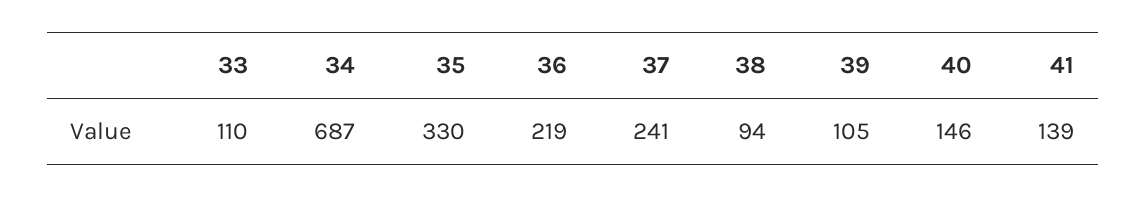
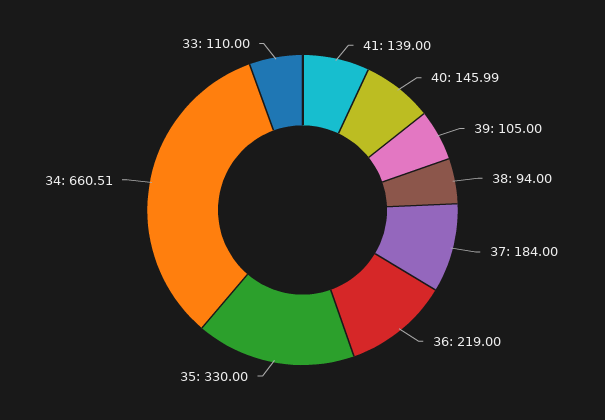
34: 687 -> 660.51
37: 241 -> 184
40: 146 -> 145.99

